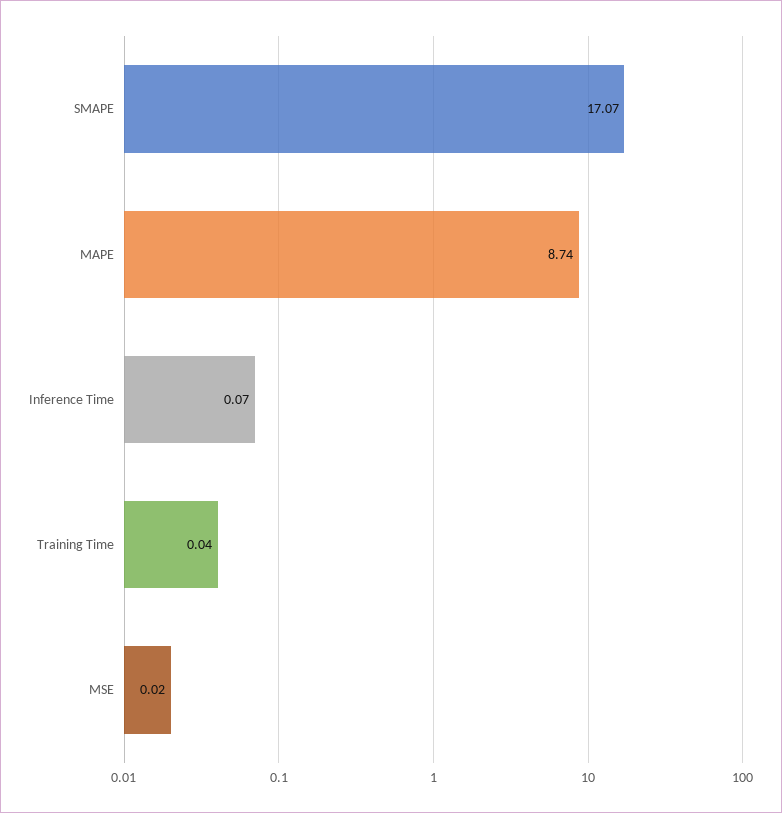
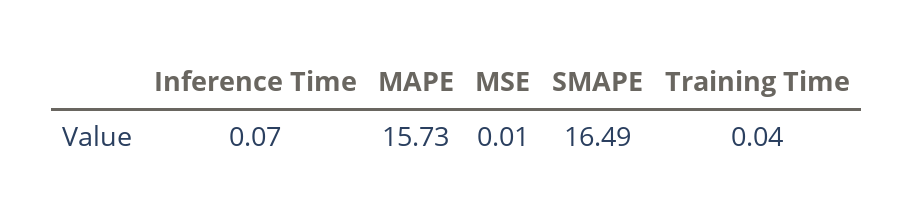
SMAPE: 17.07 -> 16.49
MAPE: 8.74 -> 15.73
MSE: 0.02 -> 0.01

